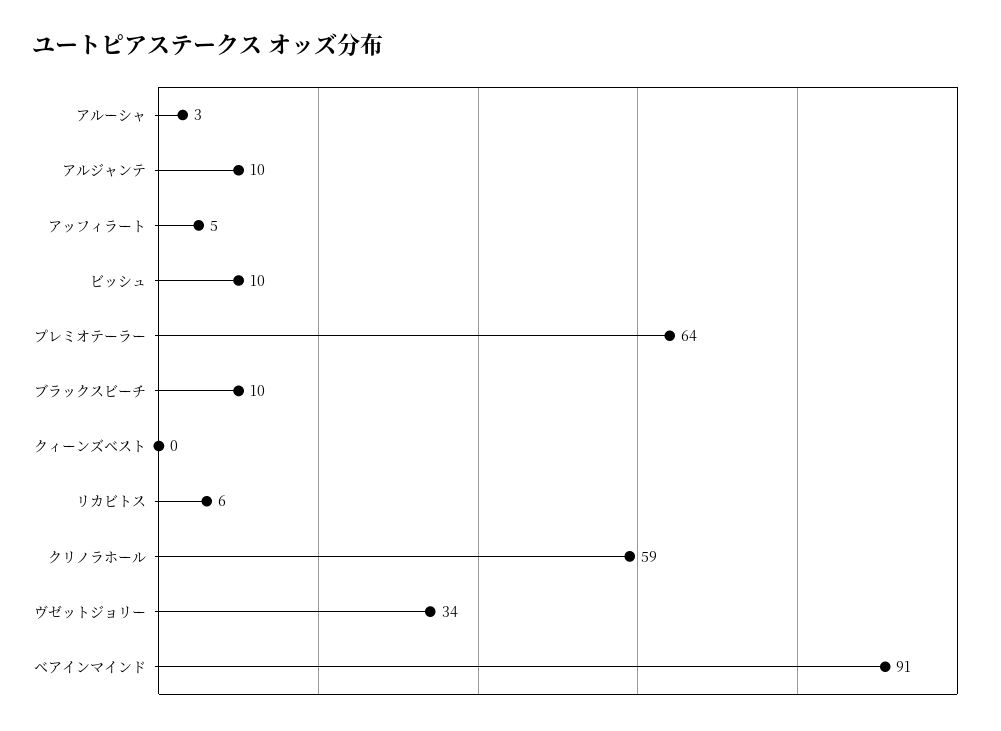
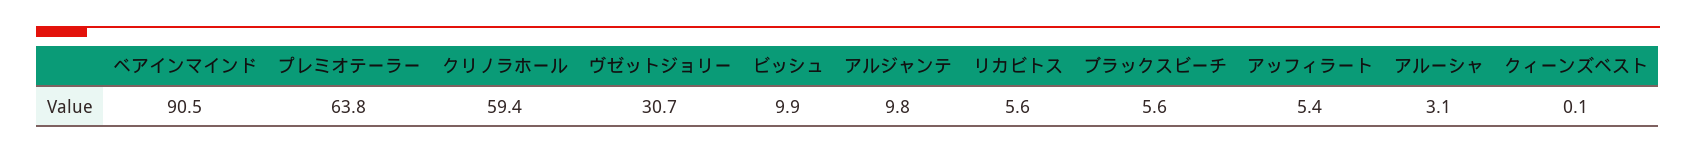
ブラックスビーチ: 10 -> 5.6
ヴゼットジョリー: 34 -> 30.7

